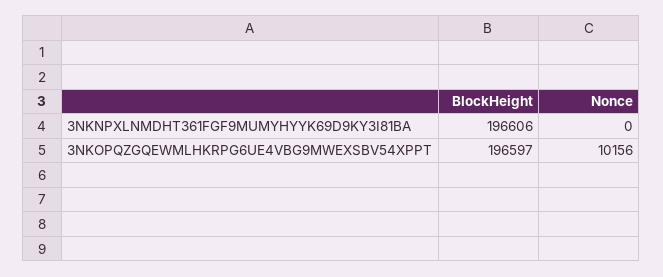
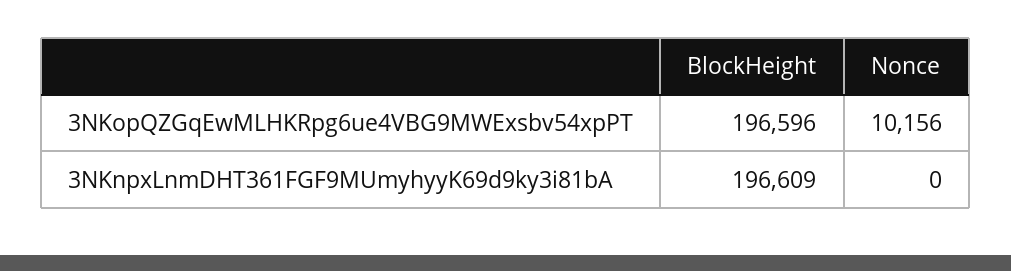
BlockHeight, 3NKNPXLNMDHT361FGF9MUMYHYYK69D9KY3I81BA: 196606 -> 196609
BlockHeight, 3NKOPQZGQEWMLHKRPG6UE4VBG9MWEXSBV54XPPT: 196597 -> 196596

